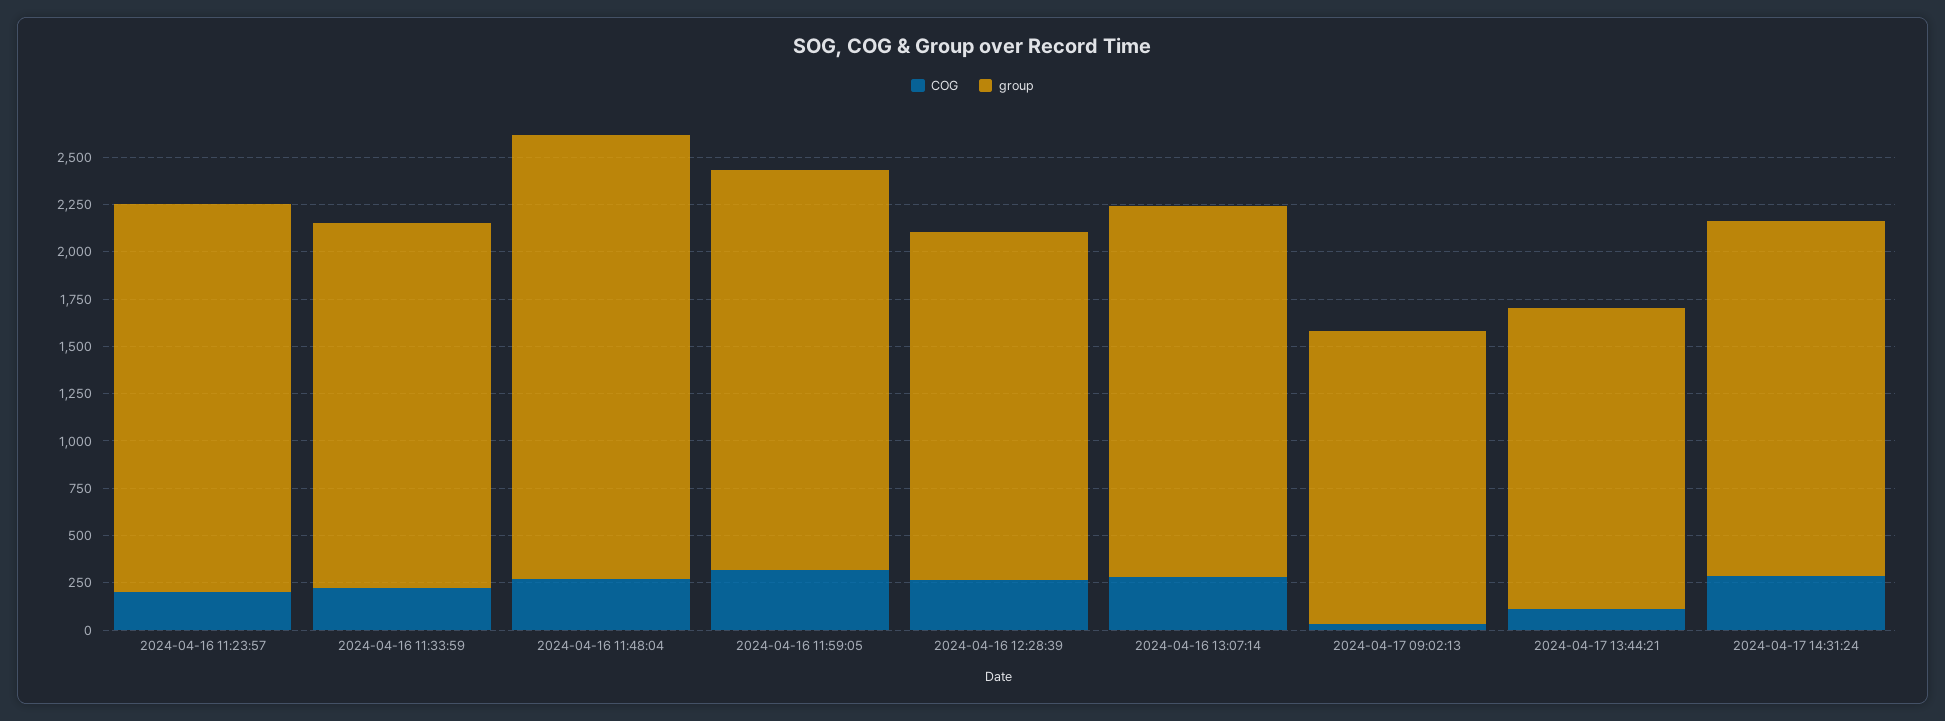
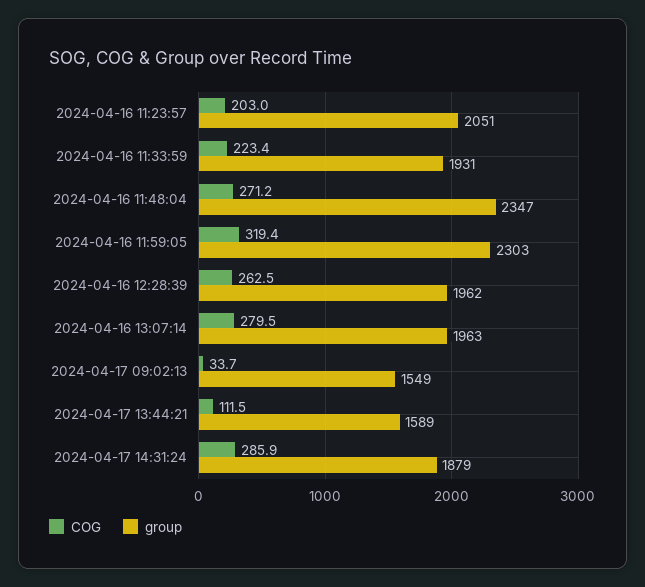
group, 2024-04-16 11:59:05: 2100 -> 2303
group, 2024-04-16 12:28:39: 1850 -> 1962

